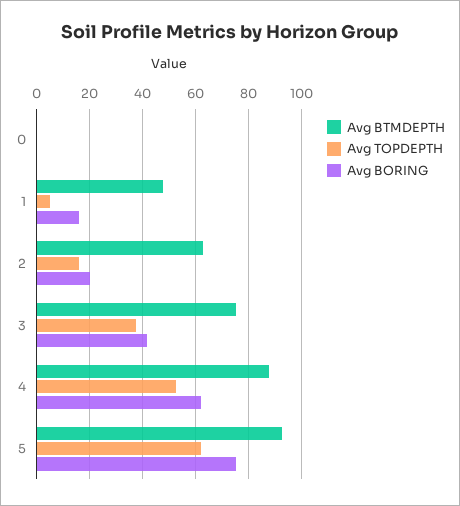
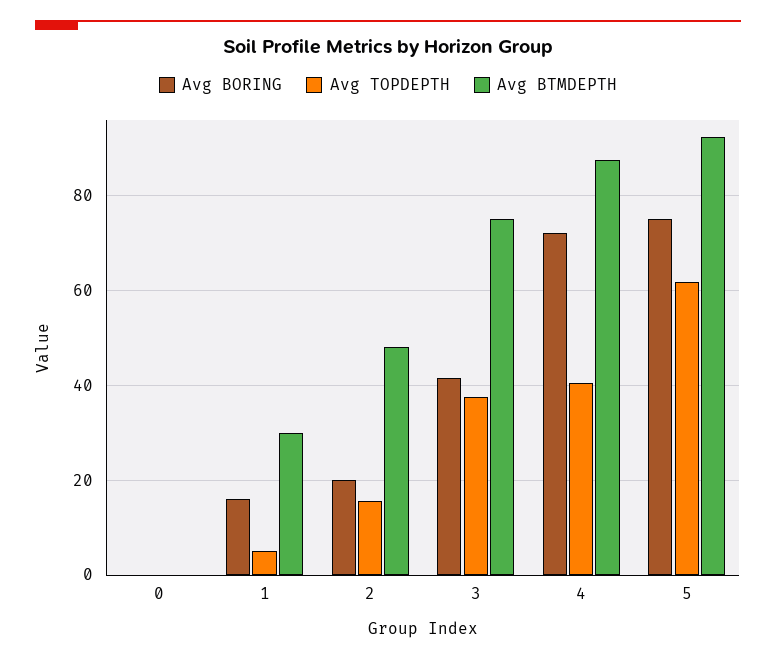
Avg BTMDEPTH, 1: 47.5 -> 30
Avg BTMDEPTH, 2: 62.5 -> 48
Avg TOPDEPTH, 4: 52.5 -> 40
Avg BORING, 4: 62.5 -> 72

